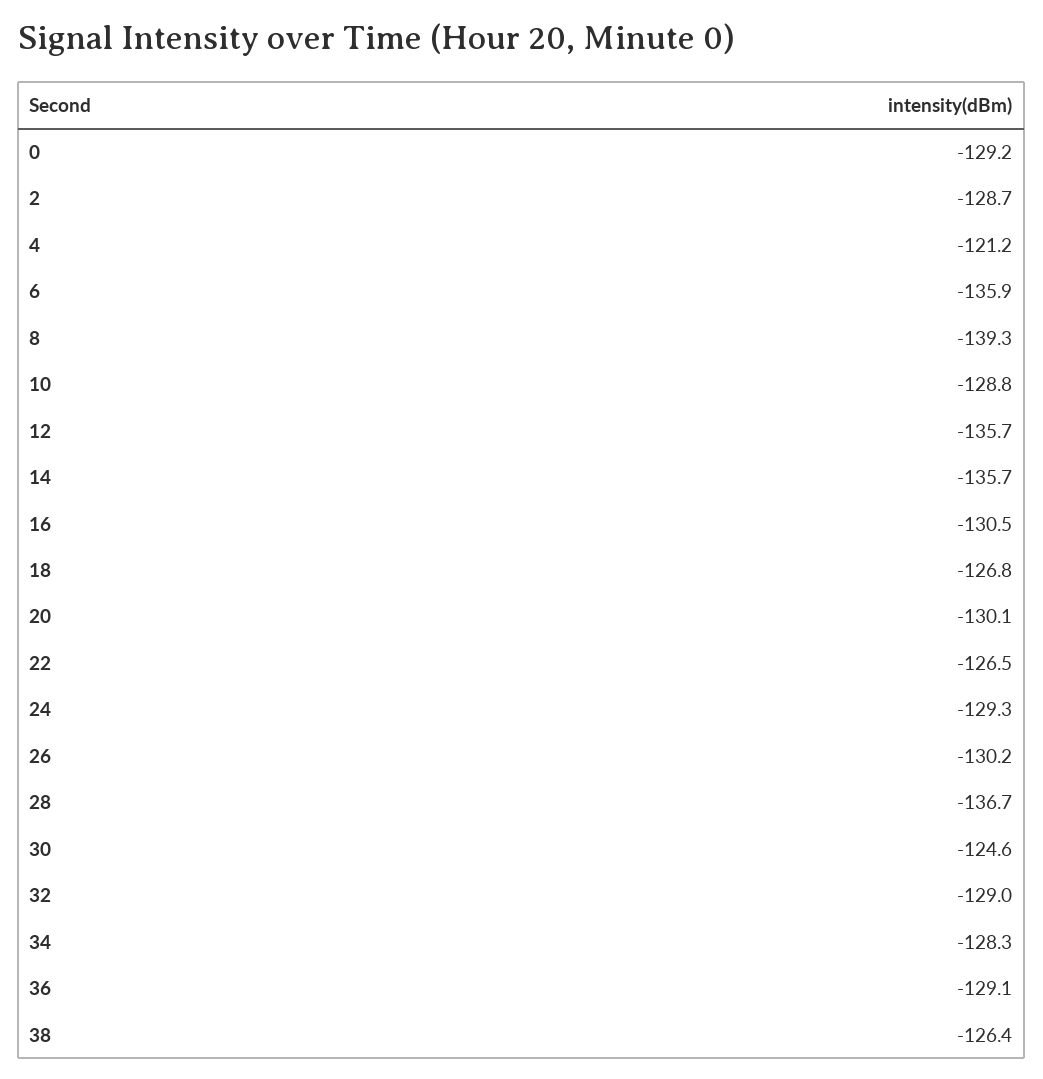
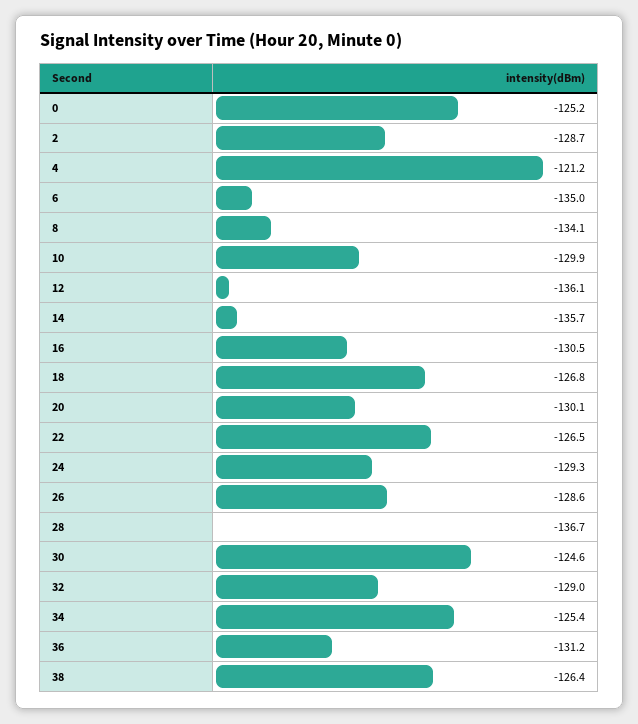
0: -129.2 -> -125.2
6: -135.9 -> -135
8: -139.3 -> -134.1
10: -128.8 -> -129.9
12: -135.7 -> -136.1
26: -130.2 -> -128.6
34: -128.3 -> -125.4
36: -129.1 -> -131.2

